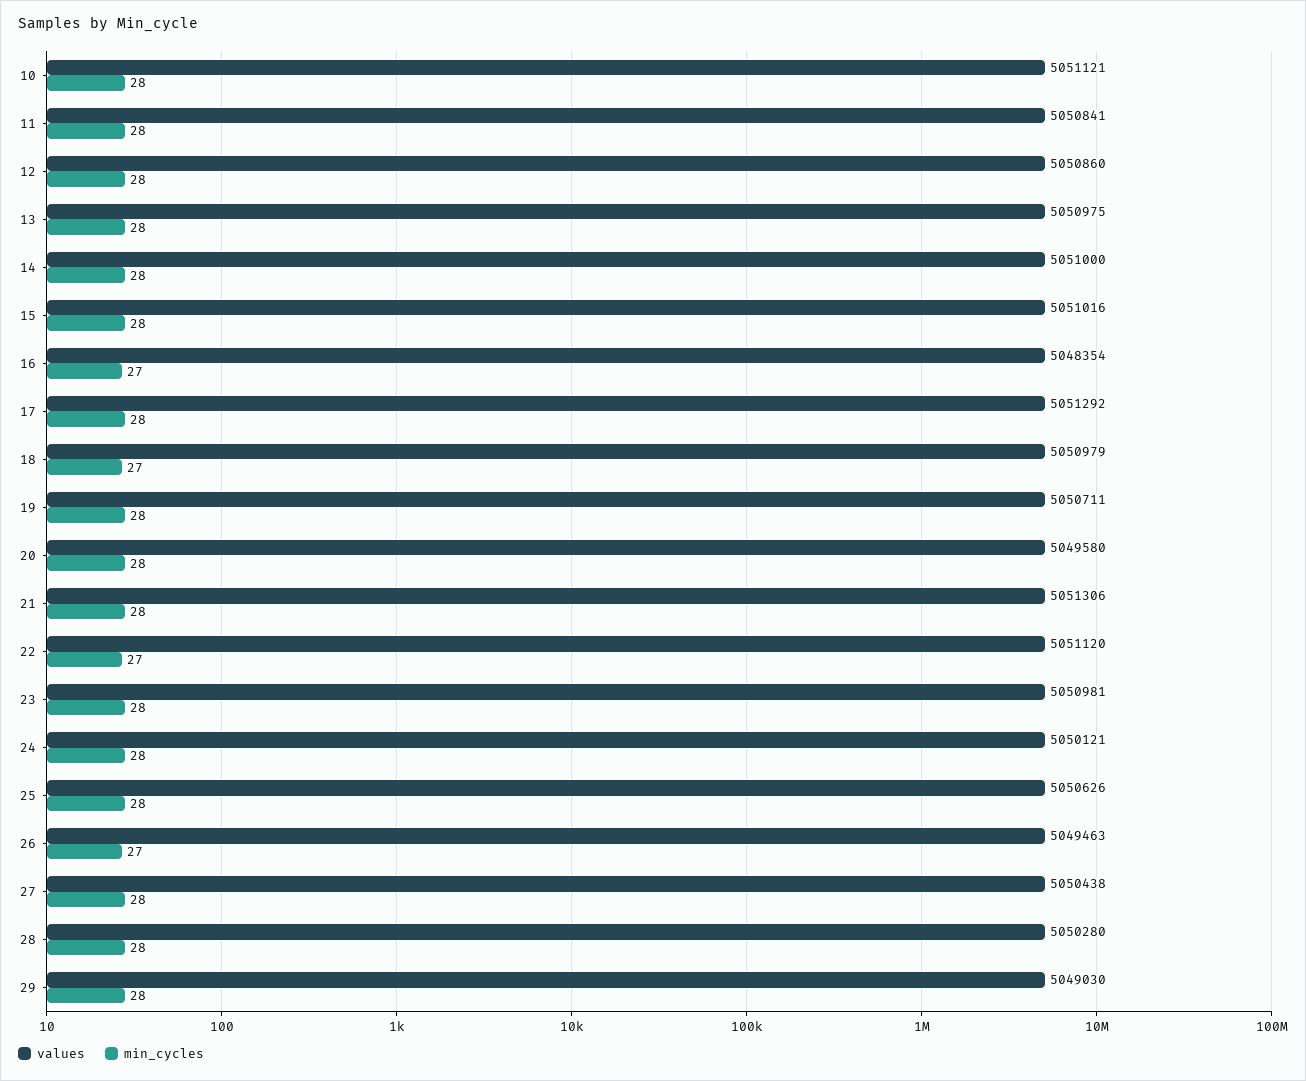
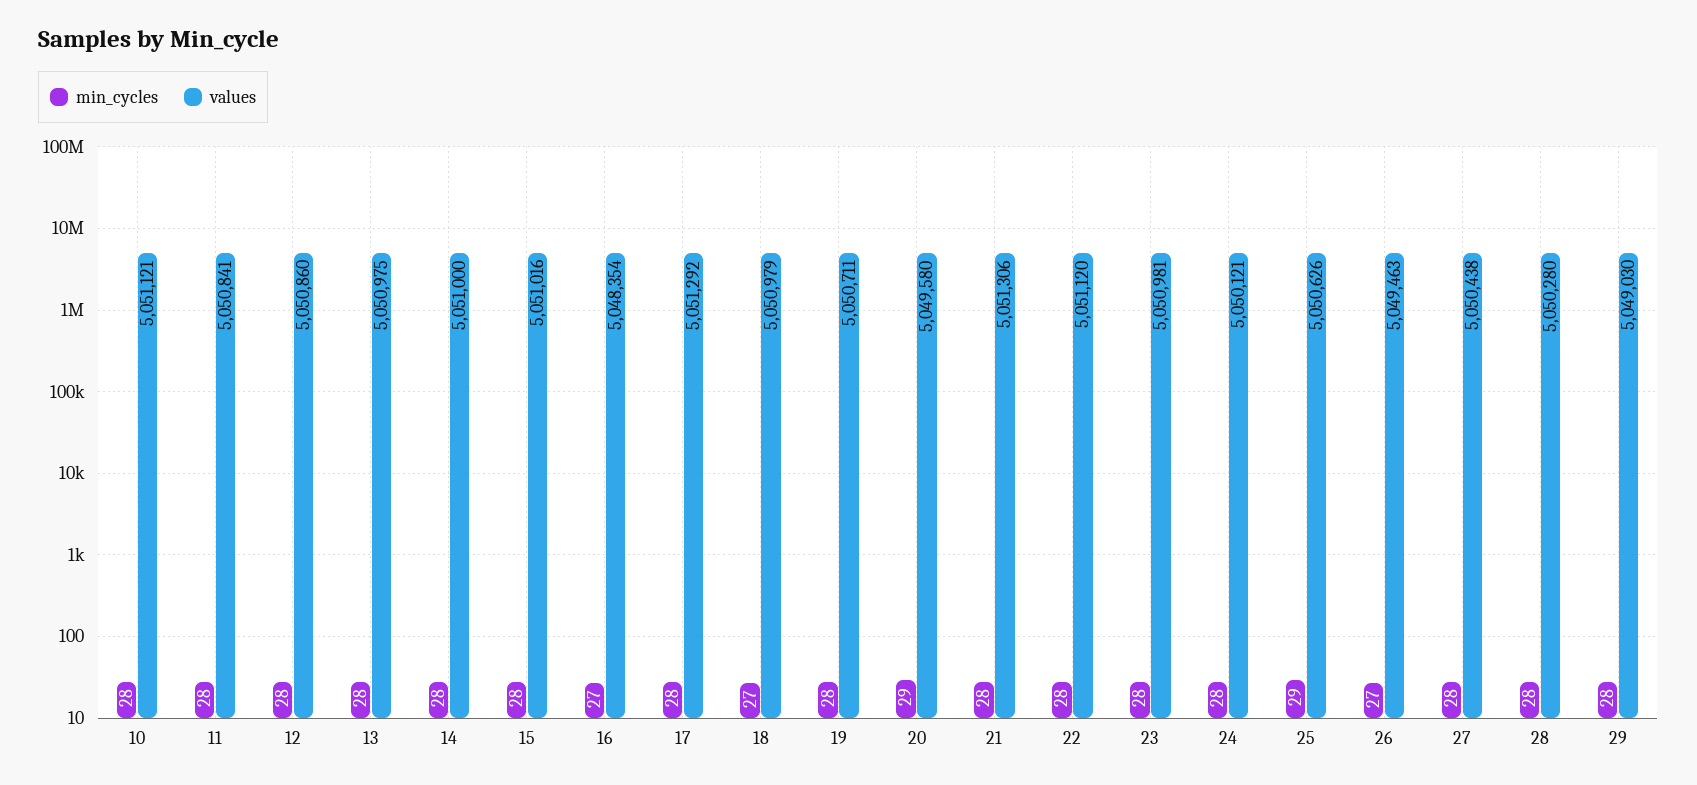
min_cycles, 20: 28 -> 29
min_cycles, 22: 27 -> 28
min_cycles, 25: 28 -> 29

